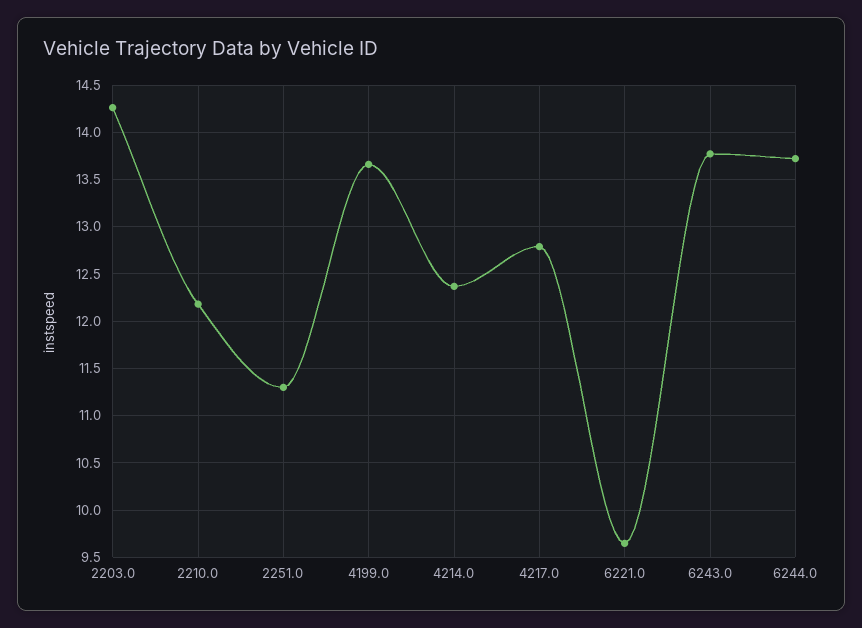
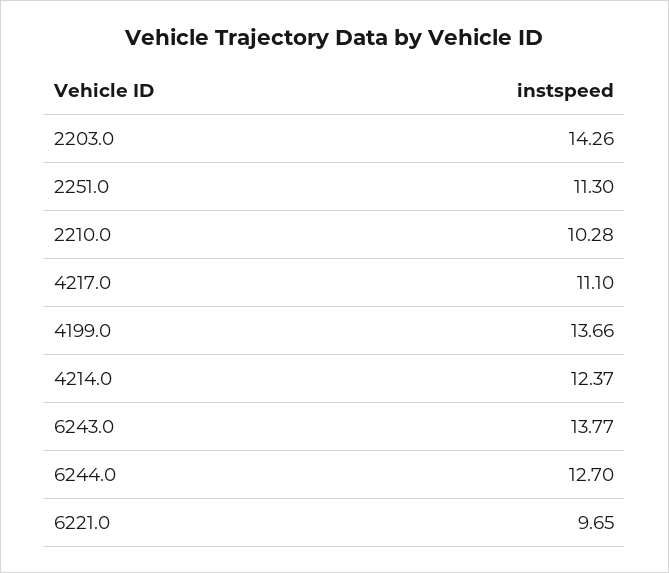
2210.0: 12.2 -> 10.28
4217.0: 12.8 -> 11.1
6244.0: 13.7 -> 12.7

